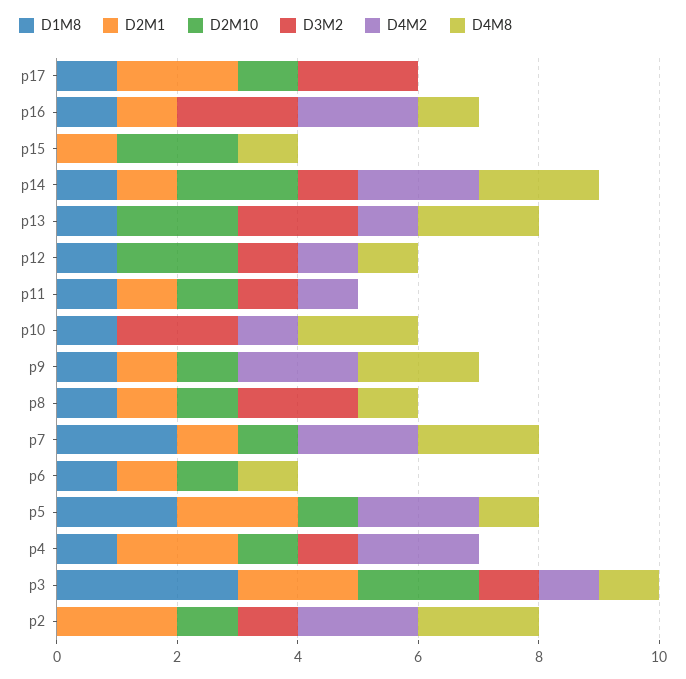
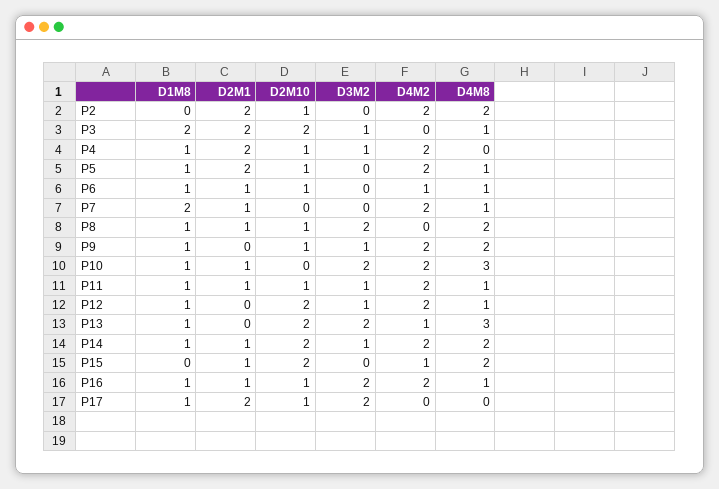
D2M10, p16: 0 -> 1
D4M2, p15: 0 -> 1
D4M8, p15: 1 -> 2
D4M8, p13: 2 -> 3
D4M2, p12: 1 -> 2
D4M2, p11: 1 -> 2
D4M8, p11: 0 -> 1
D2M1, p10: 0 -> 1
D4M2, p10: 1 -> 2
D4M8, p10: 2 -> 3
D2M1, p9: 1 -> 0
D3M2, p9: 0 -> 1
D4M8, p8: 1 -> 2
D2M10, p7: 1 -> 0
D4M8, p7: 2 -> 1
D4M2, p6: 0 -> 1
D1M8, p5: 2 -> 1
D1M8, p3: 3 -> 2
D4M2, p3: 1 -> 0
D3M2, p2: 1 -> 0

